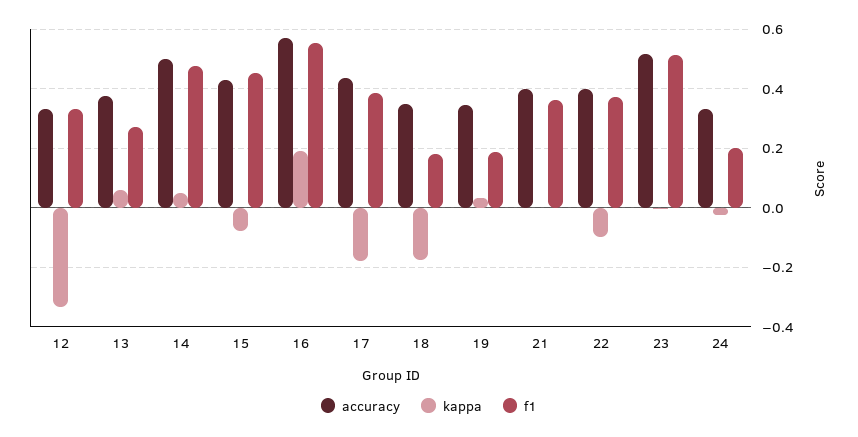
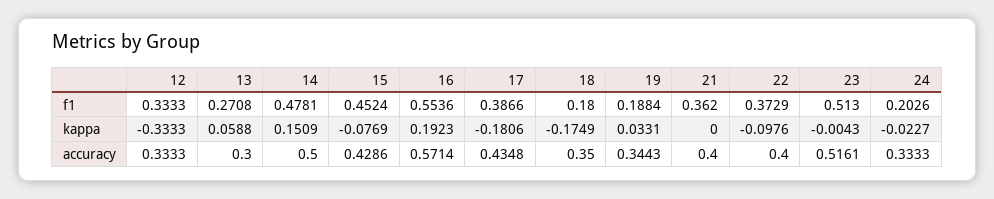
accuracy, 13: 0.375 -> 0.3
kappa, 14: 0.05 -> 0.1509

